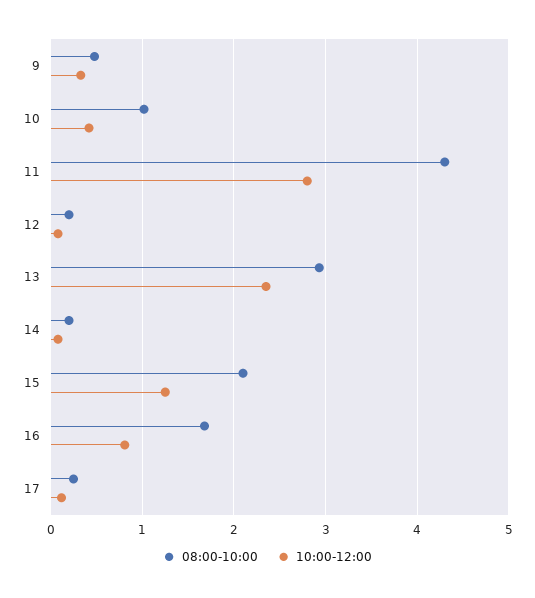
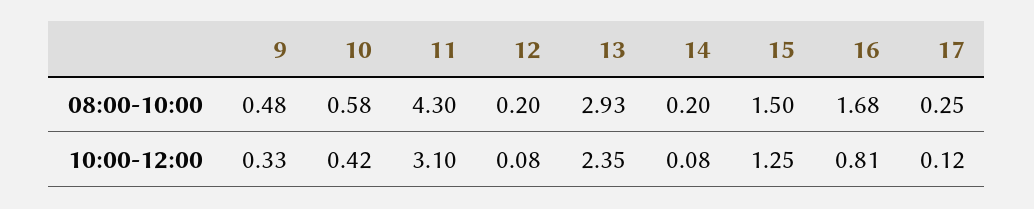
08:00-10:00, 10: 1 -> 0.58
10:00-12:00, 11: 2.8 -> 3.1
08:00-10:00, 15: 2.1 -> 1.5

